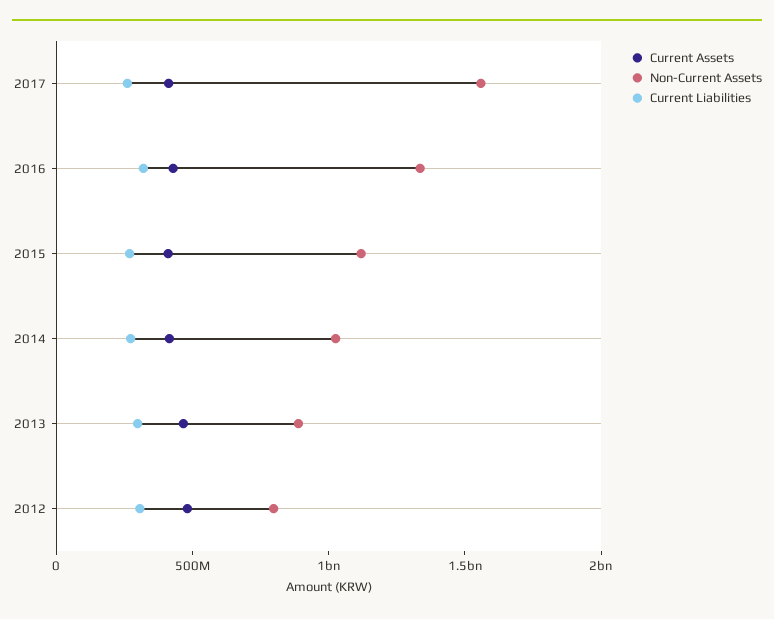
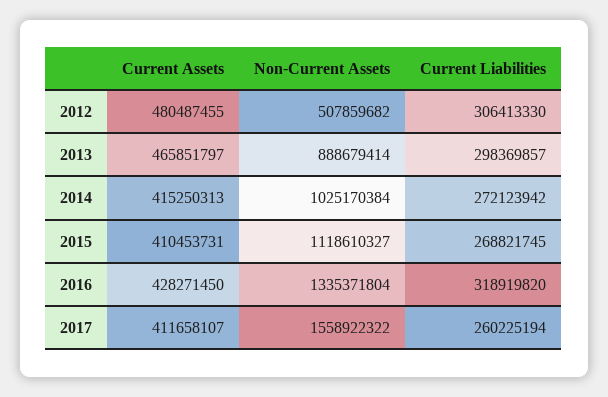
Non-Current Assets, 2012: 800000000 -> 507859682

